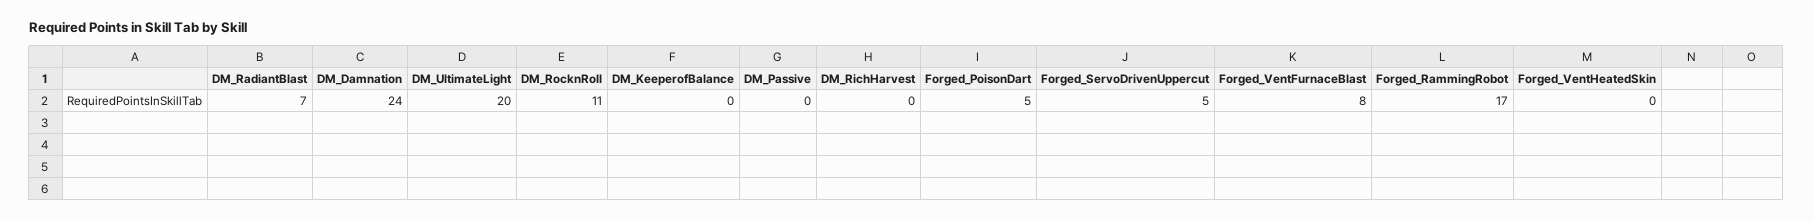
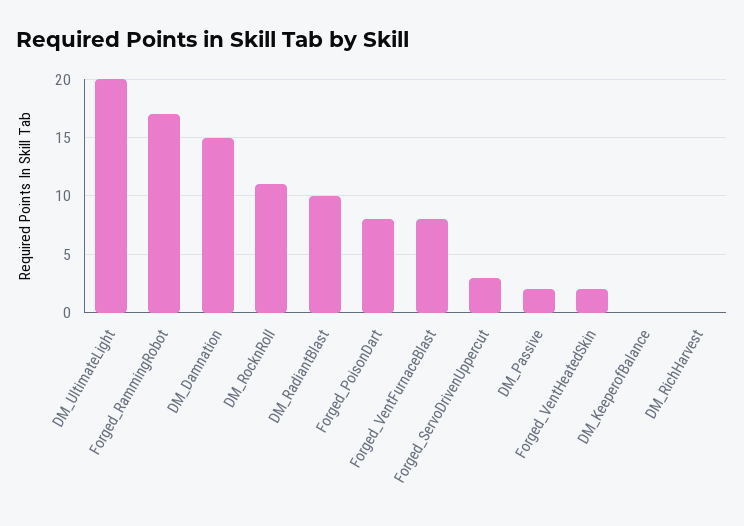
DM_RadiantBlast: 7 -> 10
DM_Damnation: 24 -> 15
DM_Passive: 0 -> 2
Forged_PoisonDart: 5 -> 8
Forged_ServoDrivenUppercut: 5 -> 3
Forged_VentHeatedSkin: 0 -> 2

